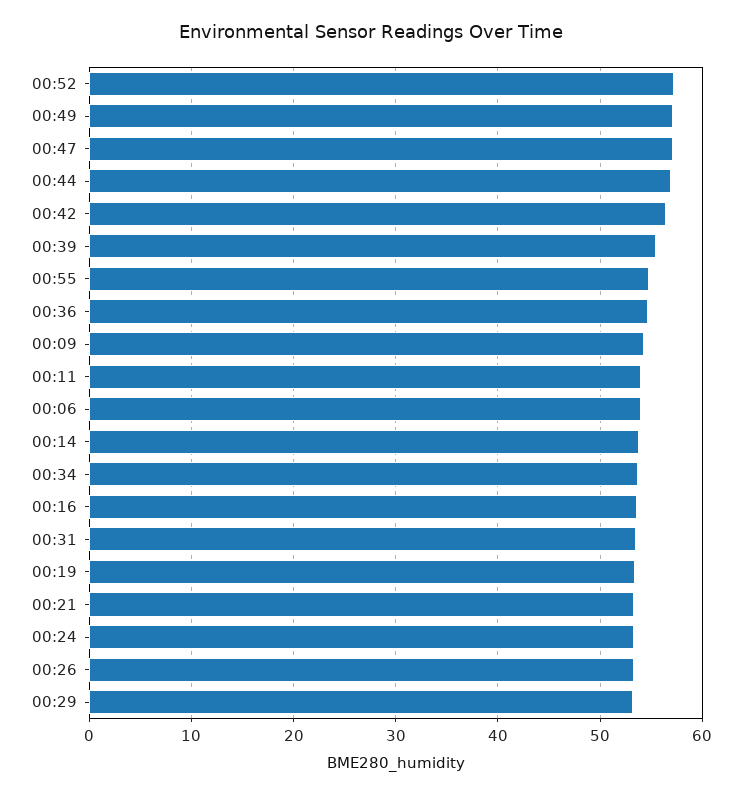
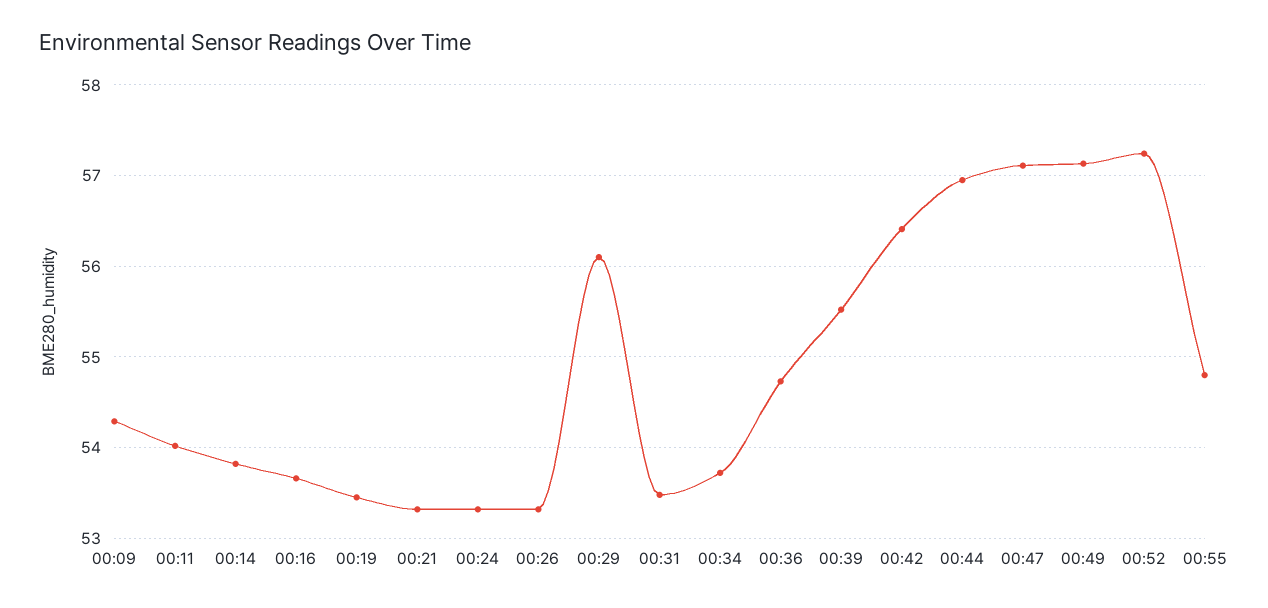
00:06: 54 -> none
00:29: 53 -> 56.1

